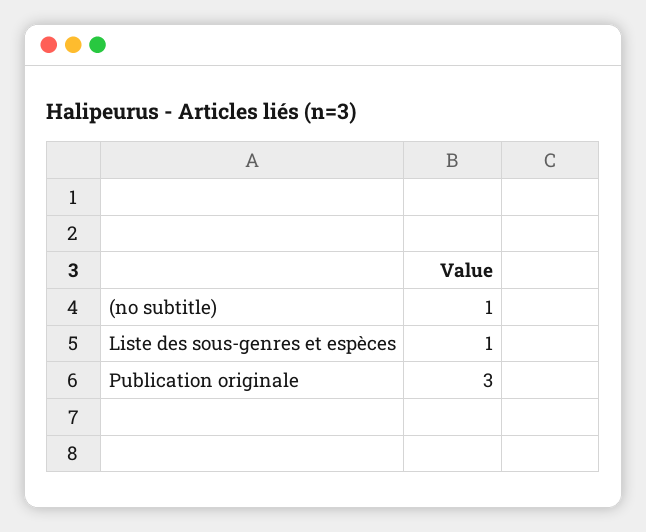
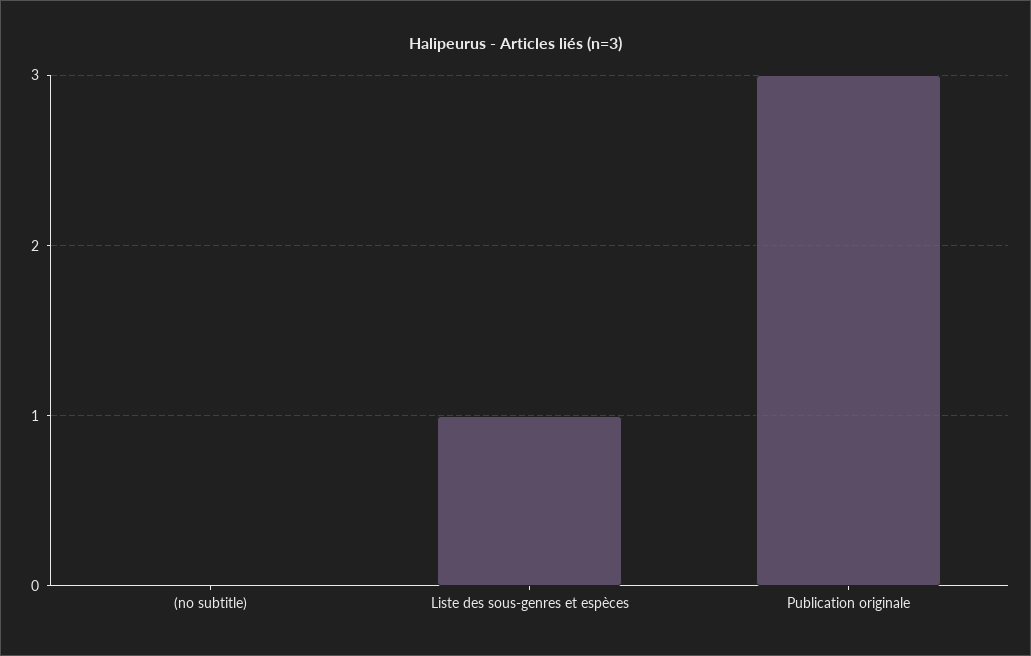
(no subtitle): 1 -> 0

